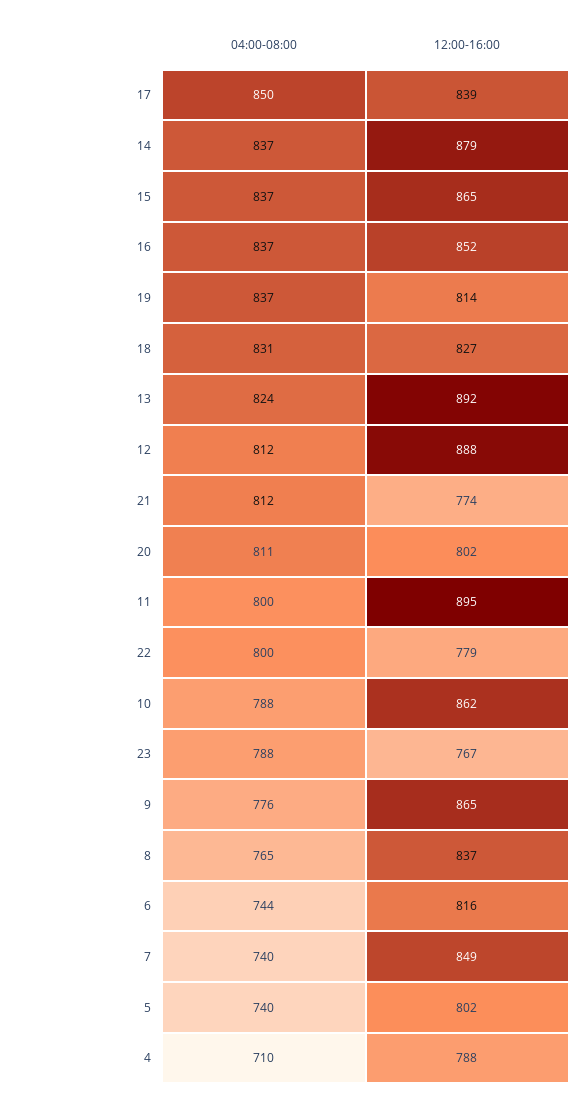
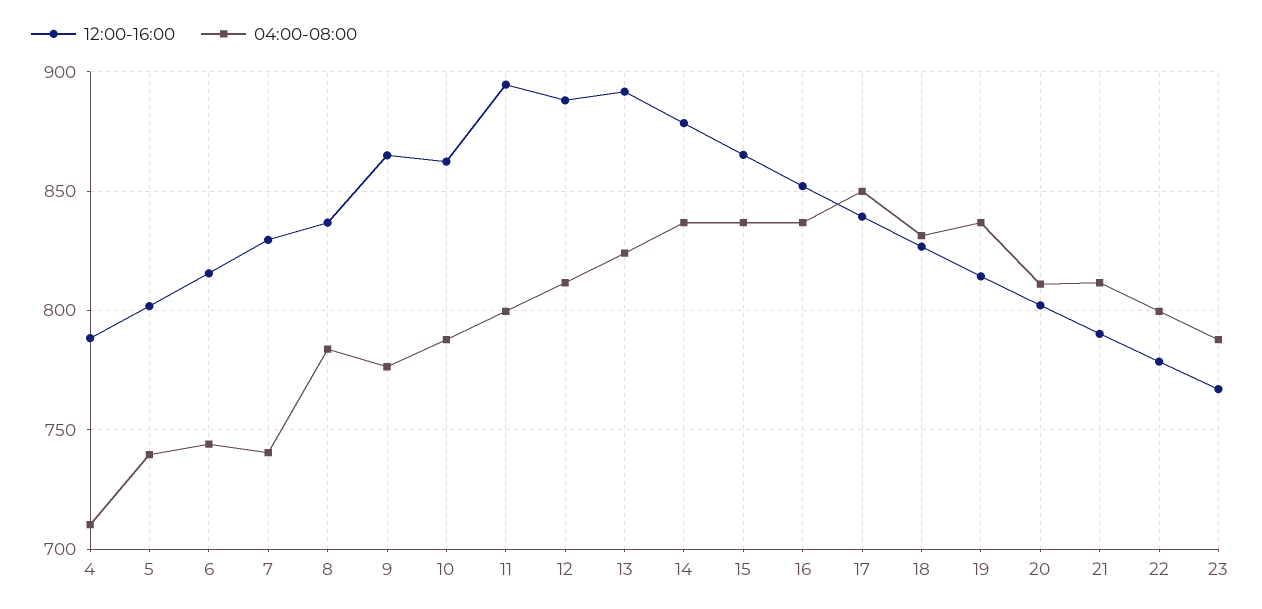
12:00-16:00, 21: 774 -> 790
04:00-08:00, 8: 765 -> 785
12:00-16:00, 7: 849 -> 830

